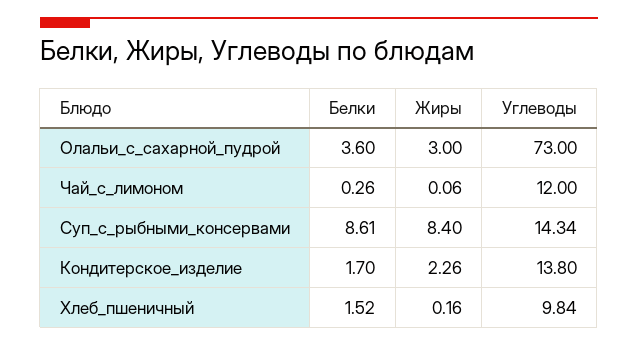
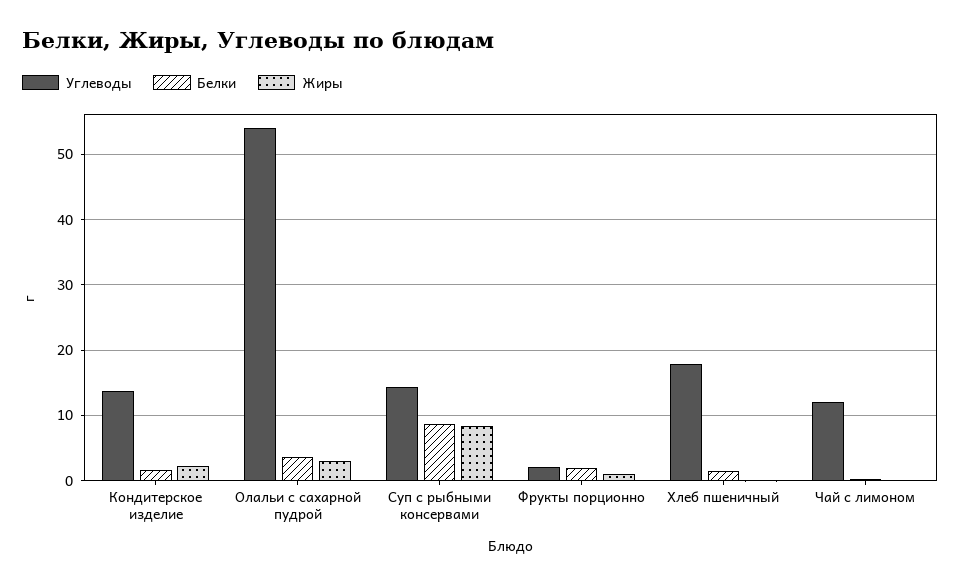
Углеводы, Олальи_с_сахарной_пудрой: 73 -> 54
Углеводы, Хлеб_пшеничный: 9.84 -> 18
Углеводы, Фрукты порционно: none -> 2
Белки, Фрукты порционно: none -> 2
Жиры, Фрукты порционно: none -> 1

